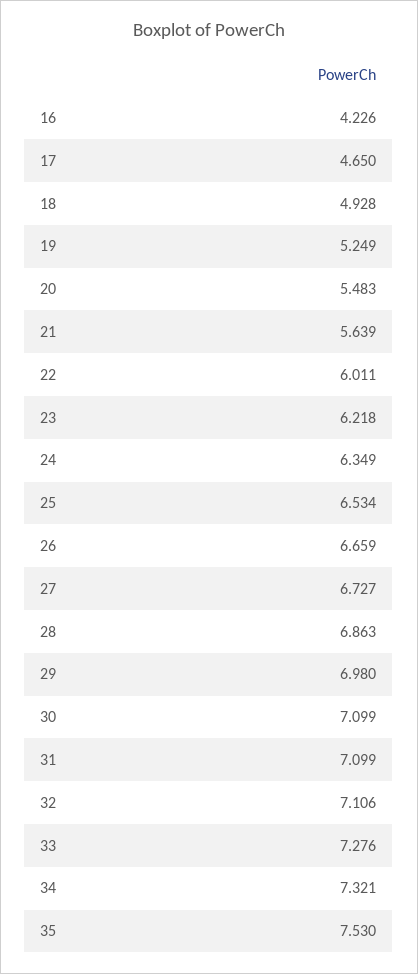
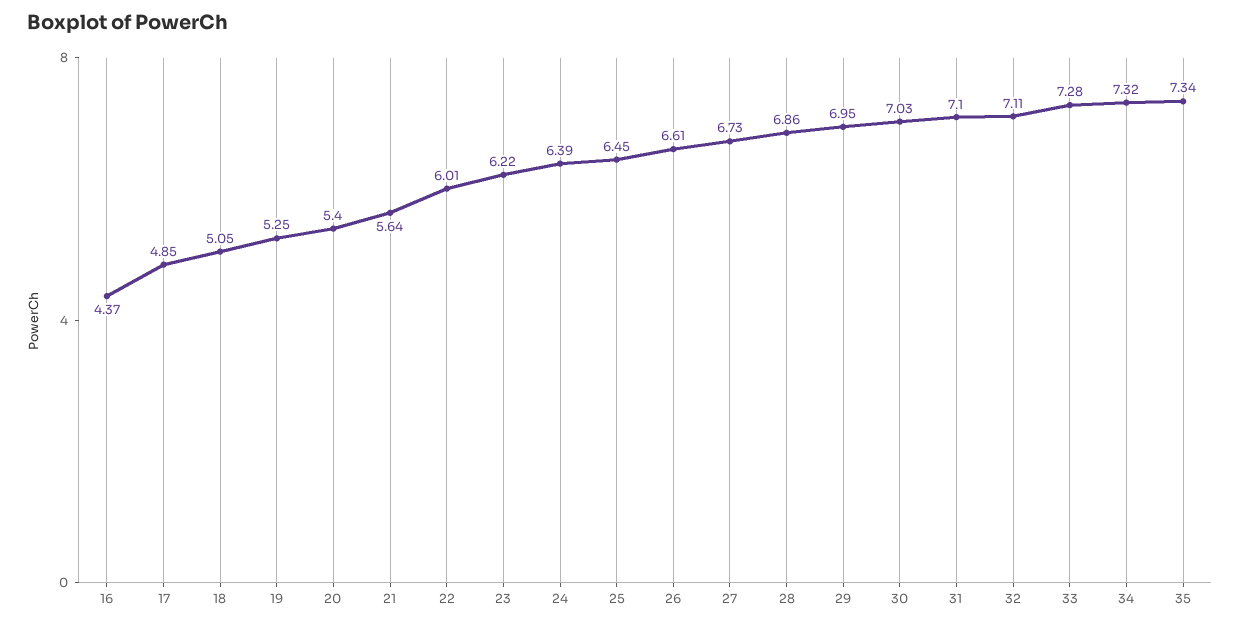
16: 4.226 -> 4.37
17: 4.65 -> 4.85
18: 4.928 -> 5.05
20: 5.483 -> 5.4
24: 6.349 -> 6.39
25: 6.534 -> 6.45
26: 6.659 -> 6.61
29: 6.98 -> 6.95
30: 7.099 -> 7.03
35: 7.53 -> 7.34

